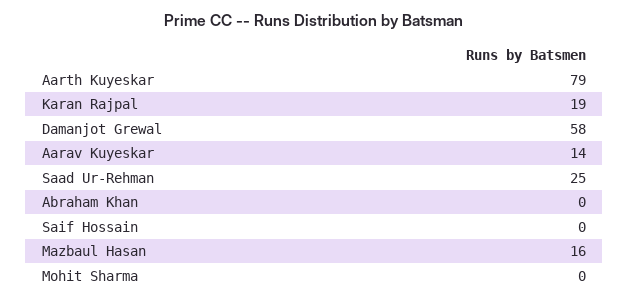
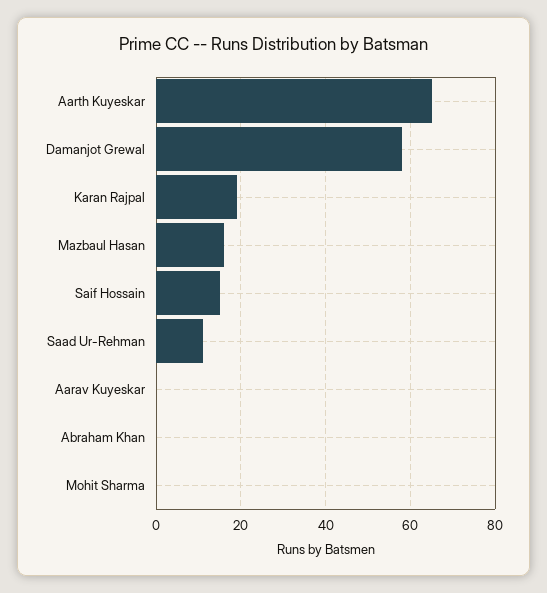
Aarth Kuyeskar: 79 -> 65
Aarav Kuyeskar: 14 -> 0
Saad Ur-Rehman: 25 -> 10
Saif Hossain: 0 -> 15

